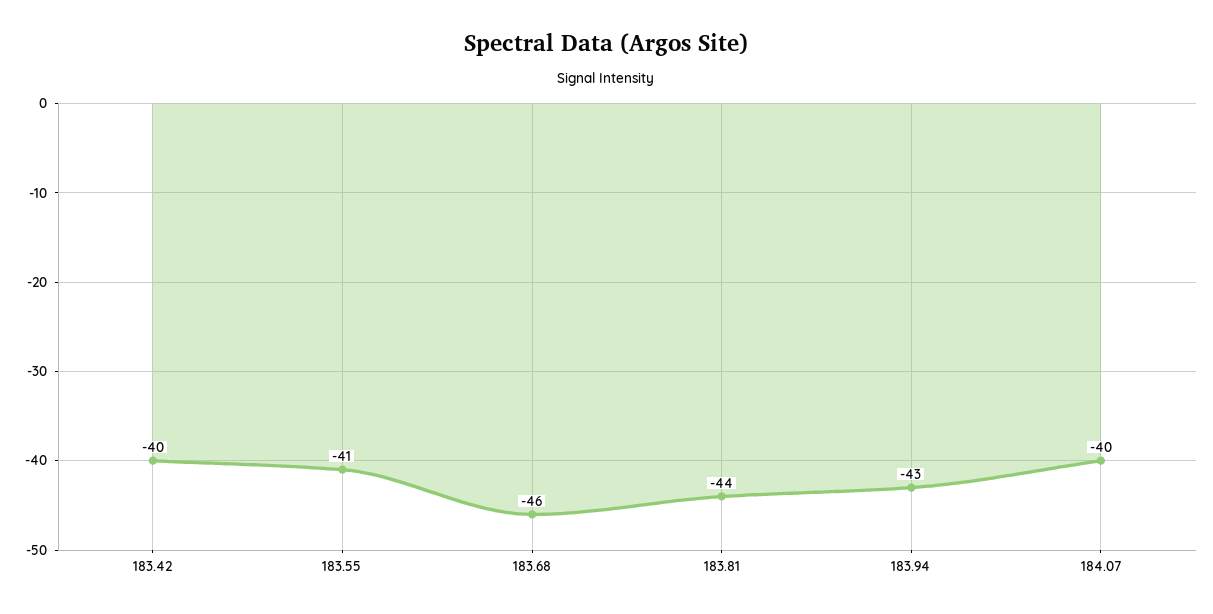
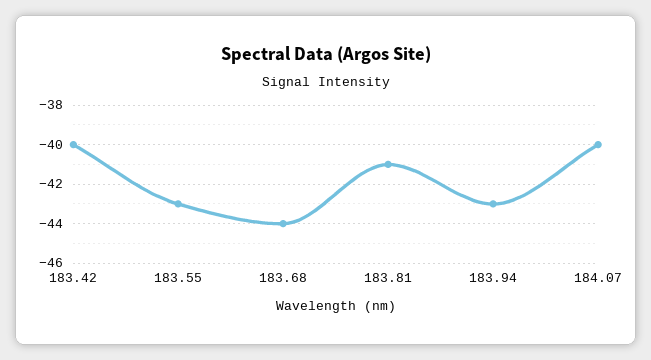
183.55: -41 -> -43
183.68: -46 -> -44
183.81: -44 -> -41

